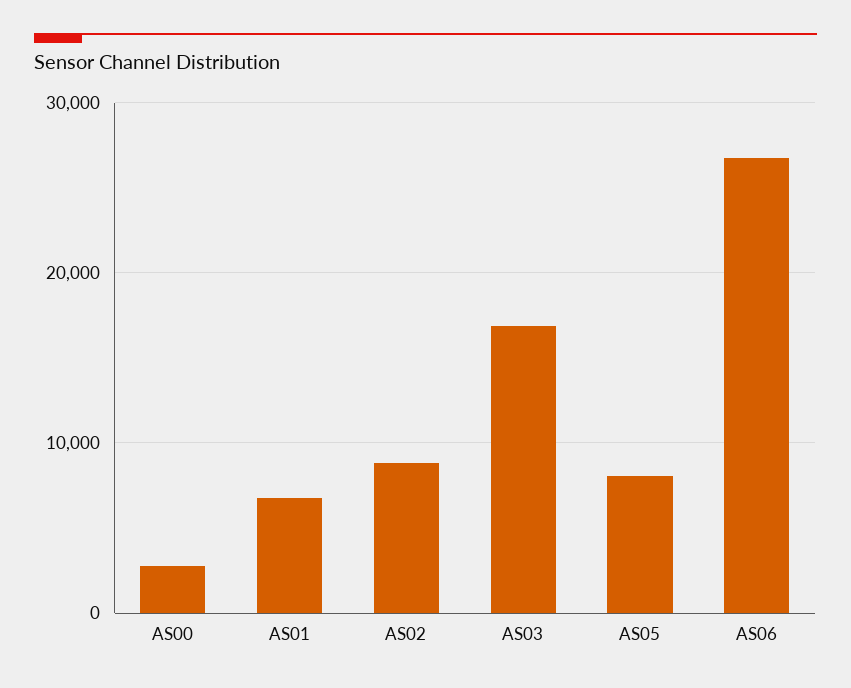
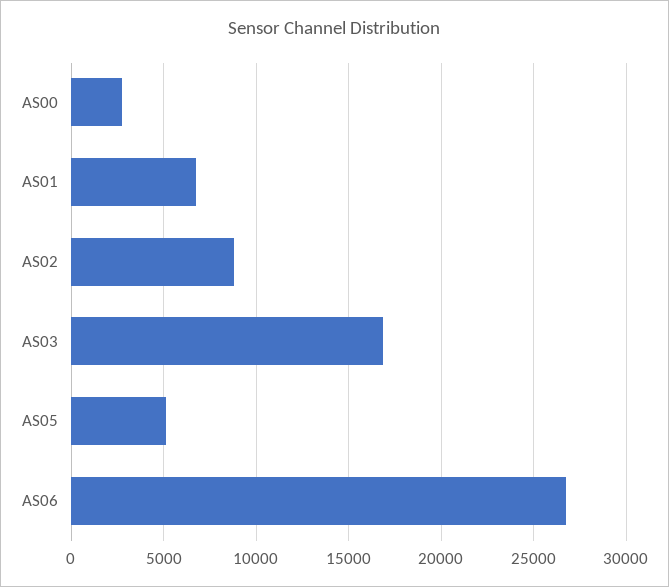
AS05: 8000 -> 5000

